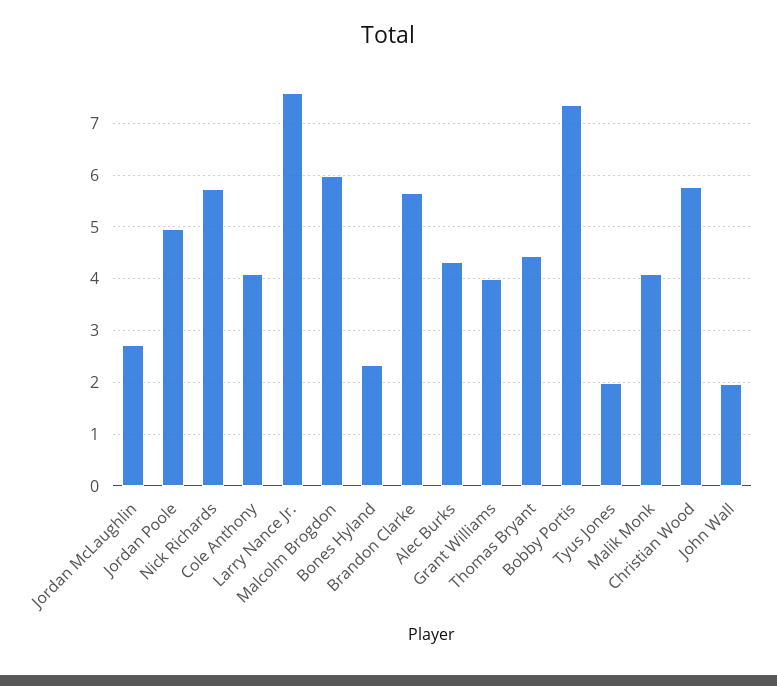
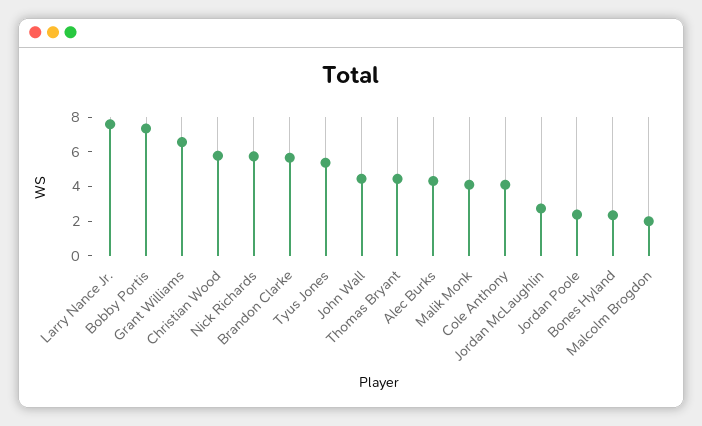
Jordan Poole: 5 -> 2.5
Malcolm Brogdon: 6 -> 2
Grant Williams: 4 -> 6.5
Tyus Jones: 2 -> 5.5
John Wall: 2 -> 4.5

